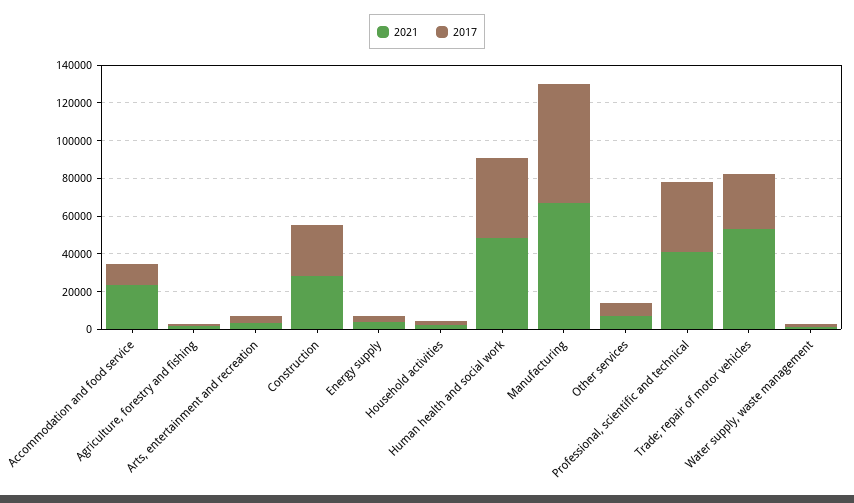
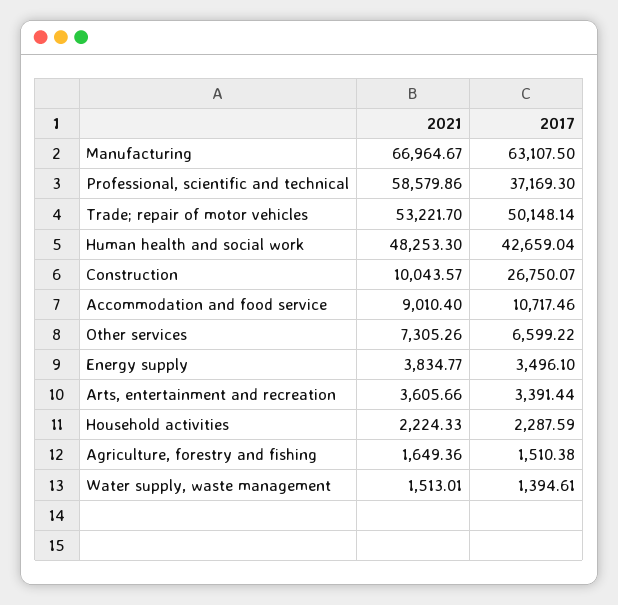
2021, Accommodation and food service: 25000 -> 9010.4
2021, Construction: 30000 -> 10043.57
2021, Professional, scientific and technical: 40000 -> 58579.86
2017, Trade; repair of motor vehicles: 30000 -> 50148.14

